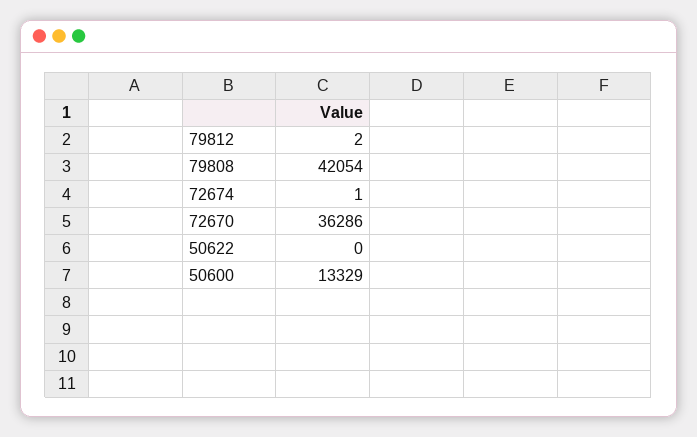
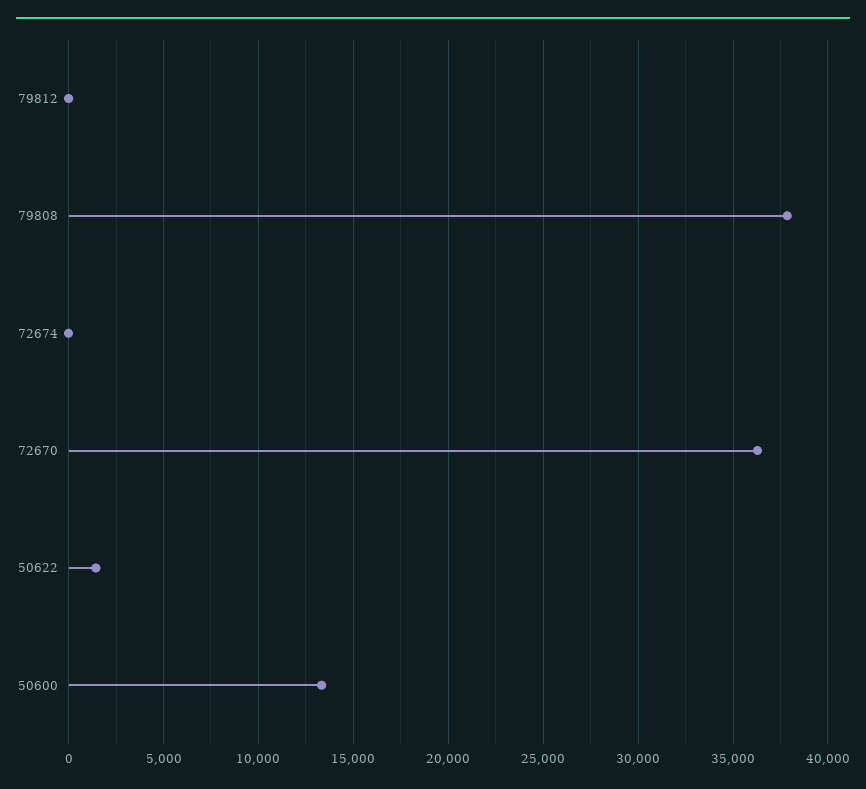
79808: 42054 -> 38000
50622: 0 -> 1500

